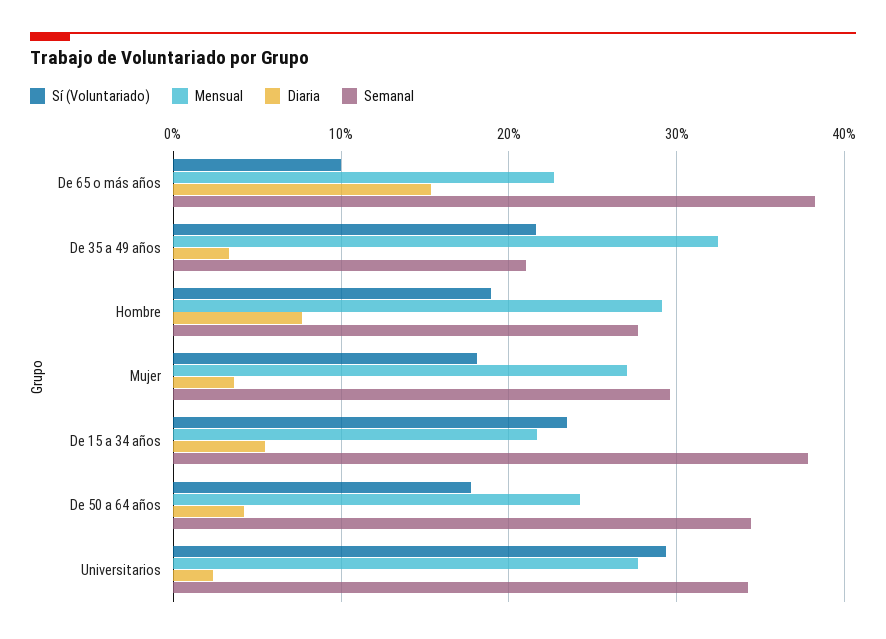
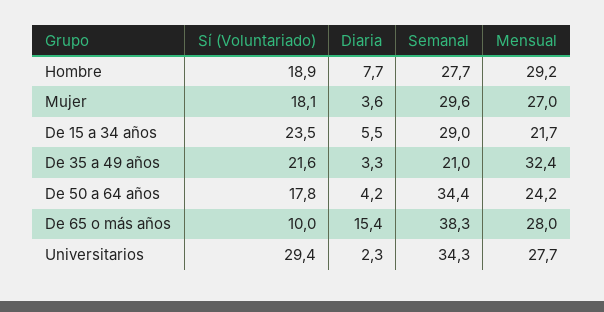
Mensual, De 65 o más años: 23 -> 28
Semanal, De 15 a 34 años: 38 -> 29

